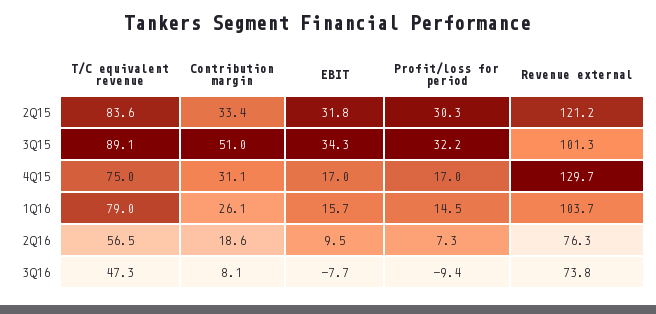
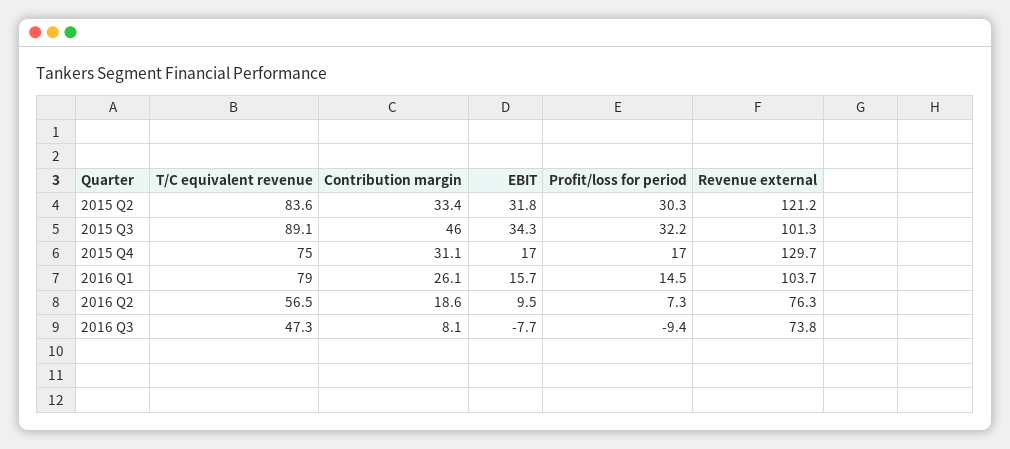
Contribution margin, 3Q15: 51 -> 46

